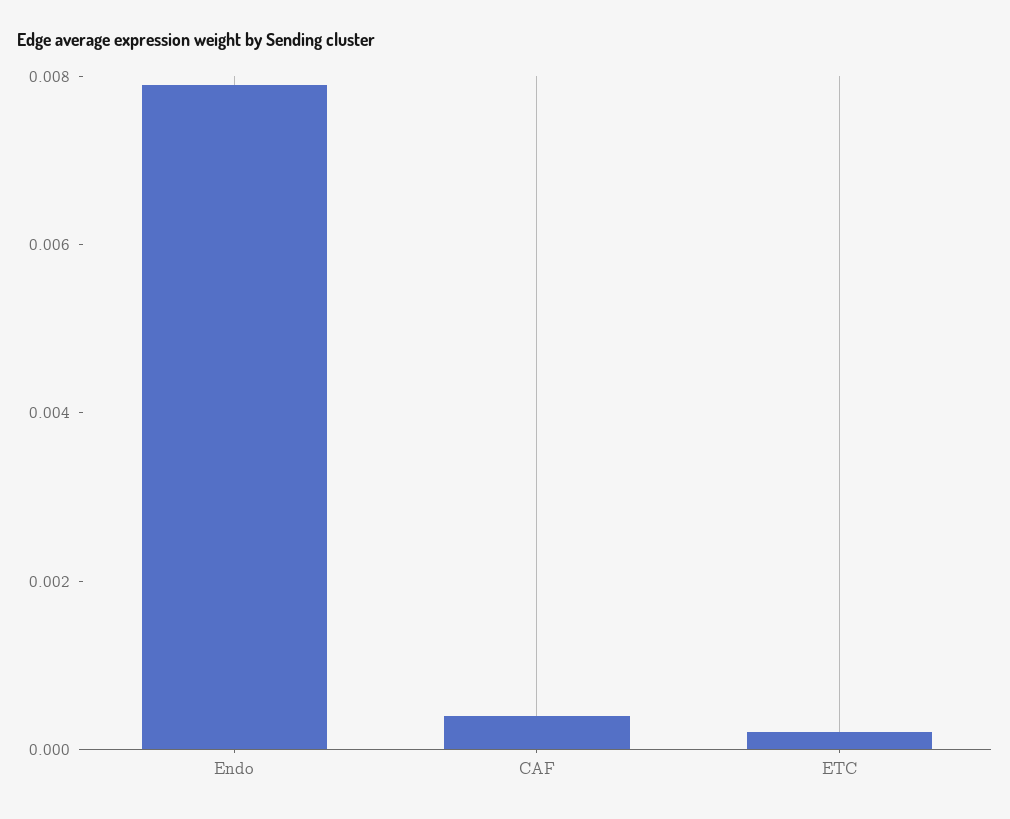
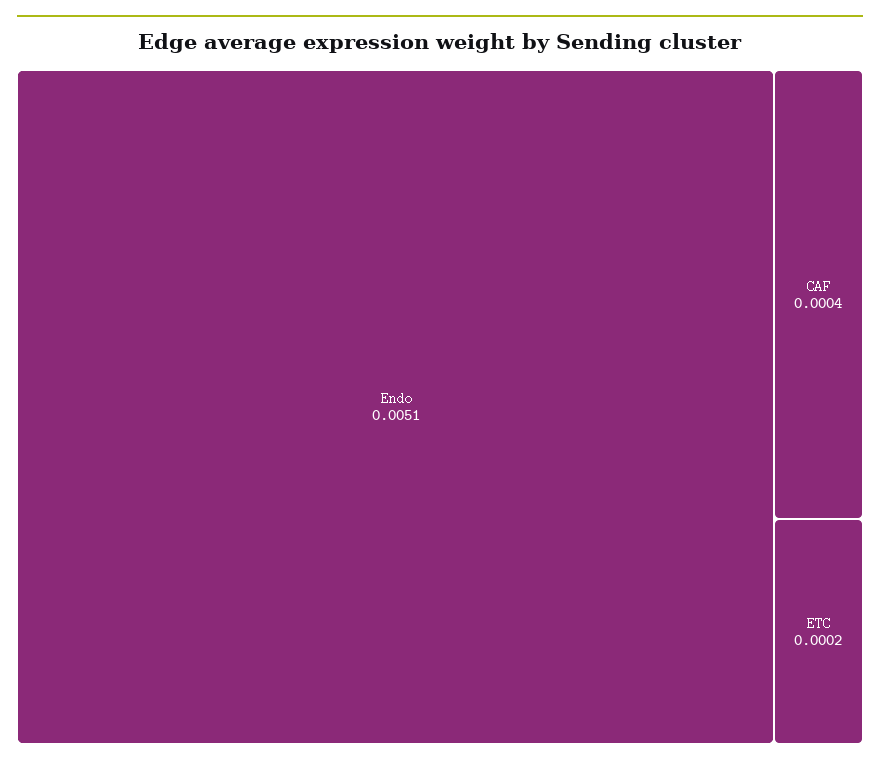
Endo: 0.008 -> 0.0051

